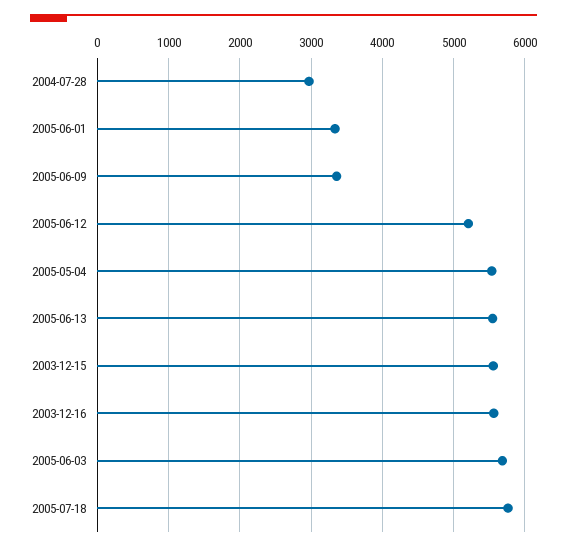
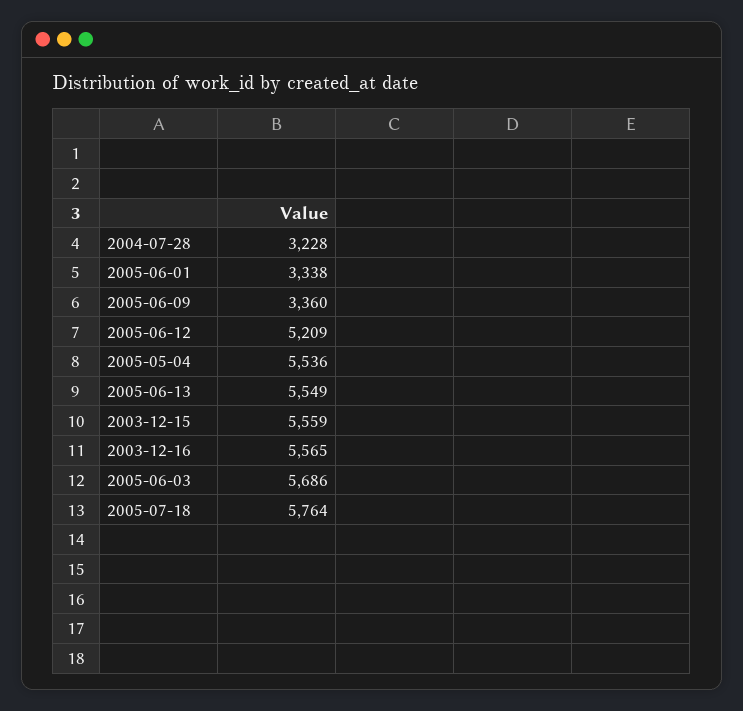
2004-07-28: 3000 -> 3228

